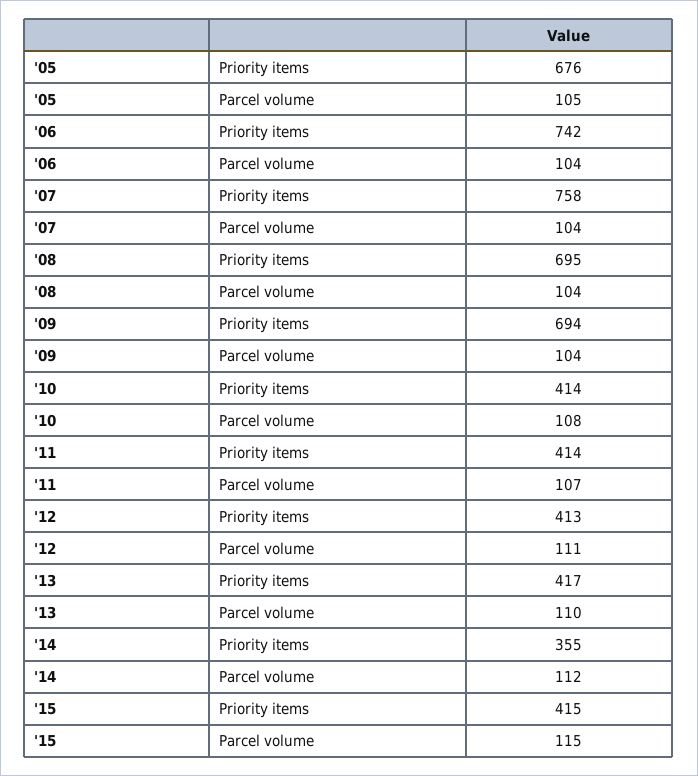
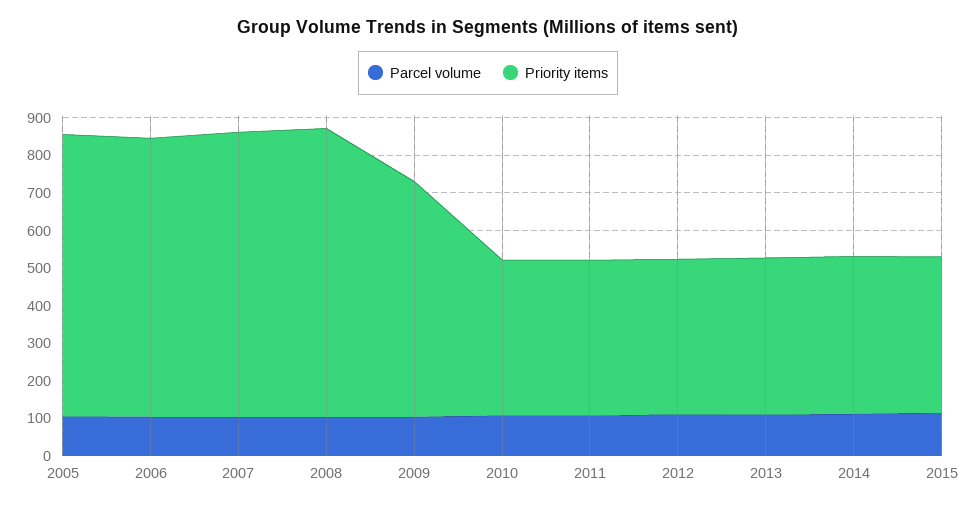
Priority items, '05: 676 -> 750
Priority items, '08: 695 -> 775
Priority items, '09: 694 -> 625
Priority items, '14: 355 -> 425

